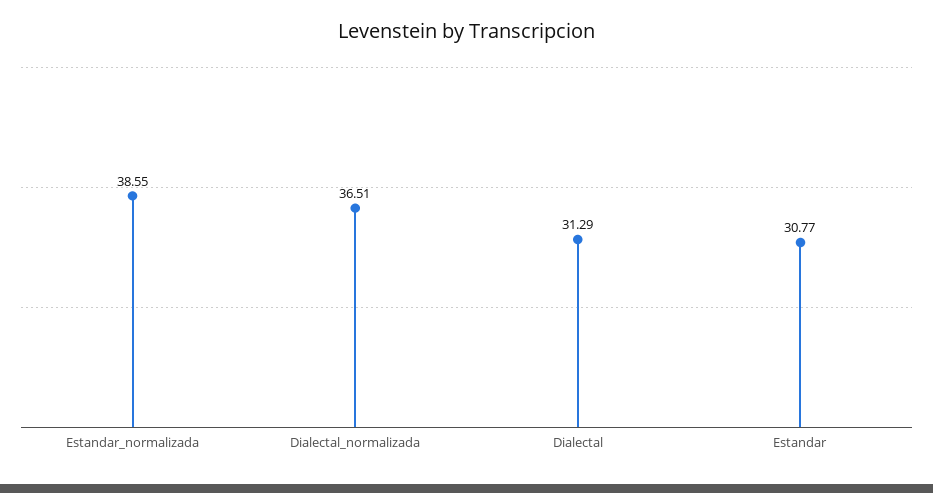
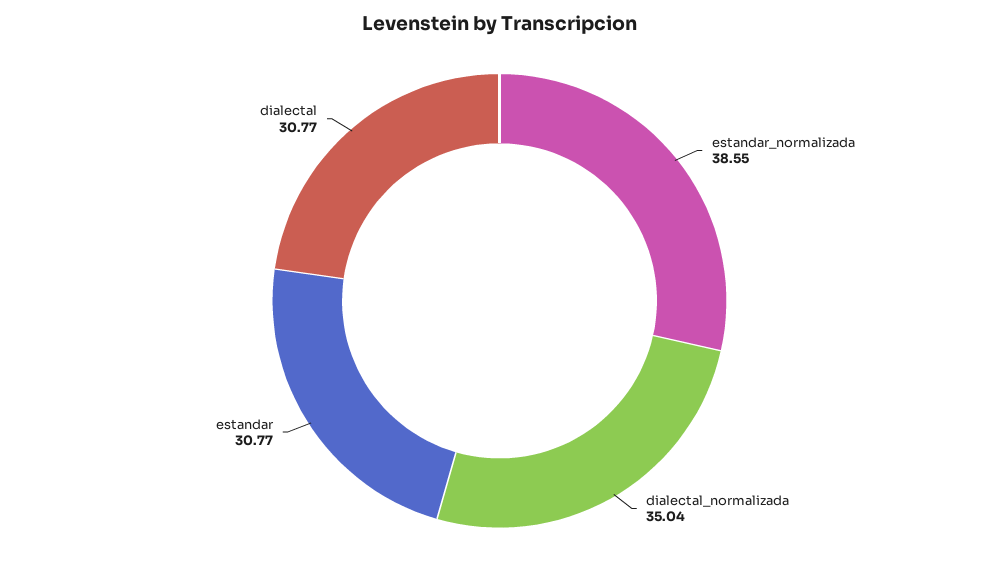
Dialectal_normalizada: 36.51 -> 35.04
Dialectal: 31.29 -> 30.77

